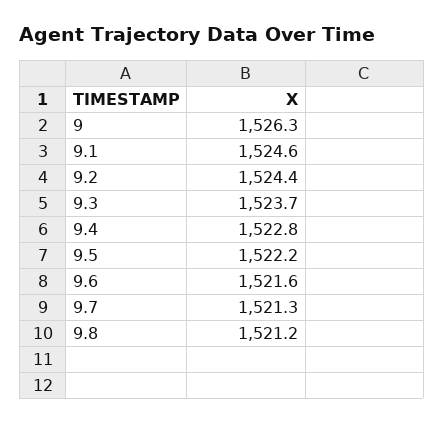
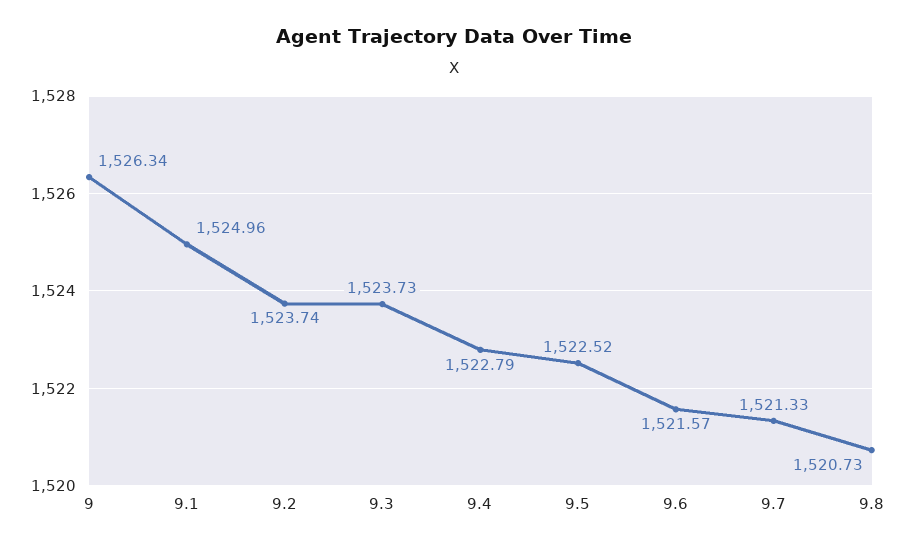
9.1: 1524.6 -> 1524.96
9.2: 1524.4 -> 1523.74
9.5: 1522.2 -> 1522.52
9.8: 1521.2 -> 1520.73

